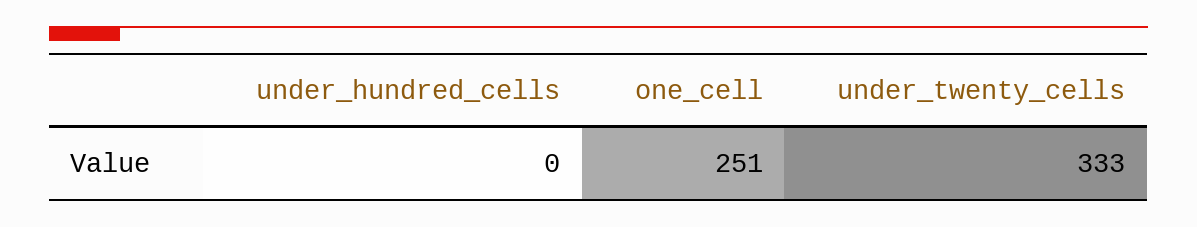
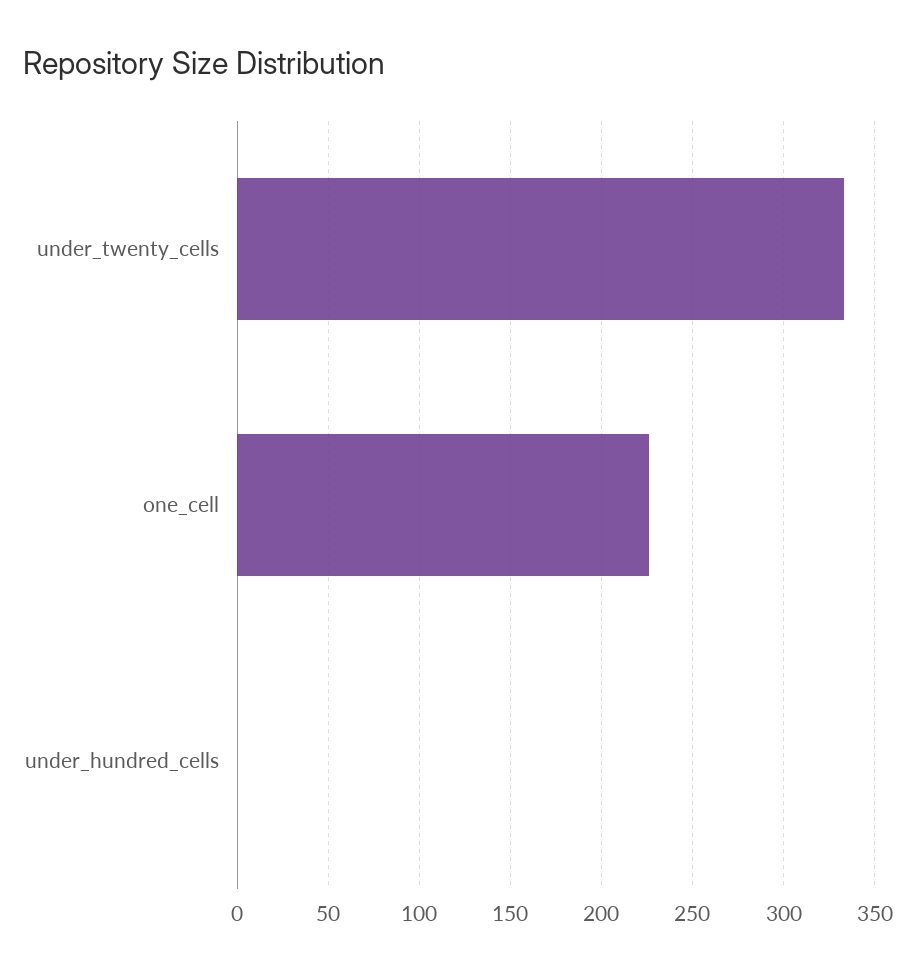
one_cell: 251 -> 225

